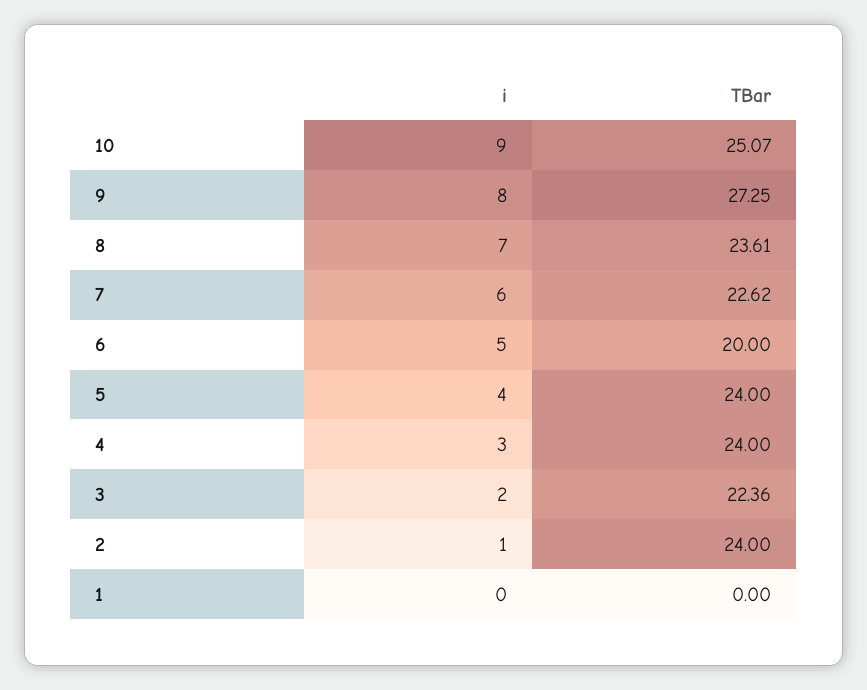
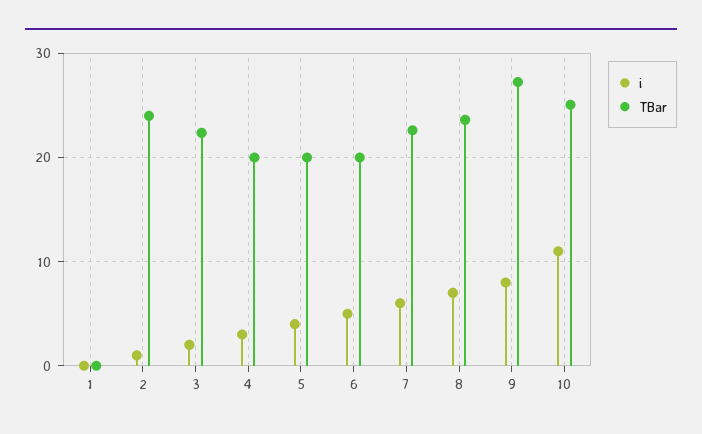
i, 10: 9 -> 11
TBar, 5: 24 -> 20
TBar, 4: 24 -> 20

